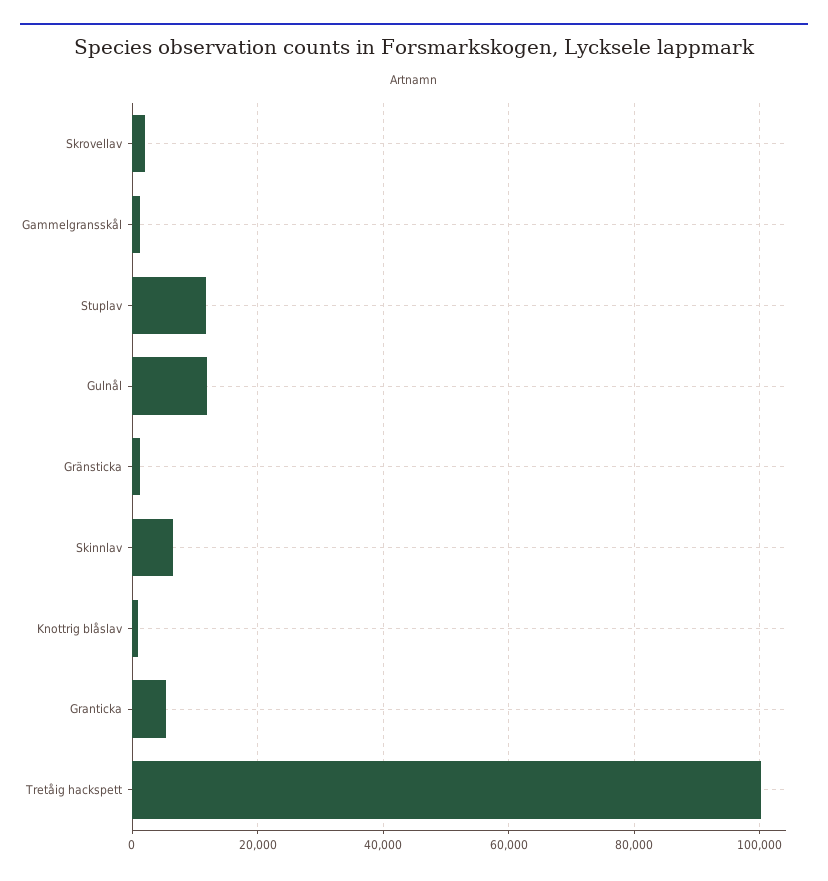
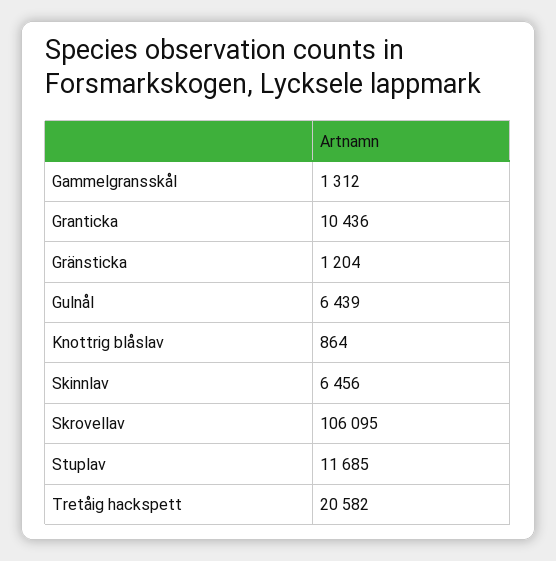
Skrovellav: 2000 -> 106095
Gulnål: 12000 -> 6439
Granticka: 6000 -> 10436
Tretåig hackspett: 100000 -> 20582

